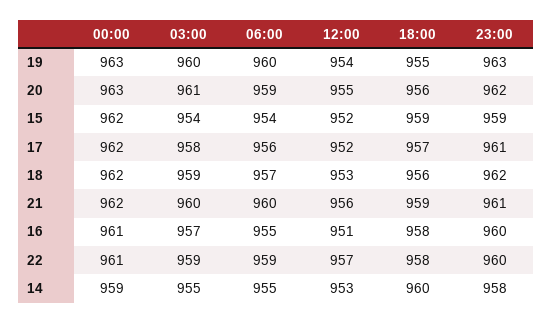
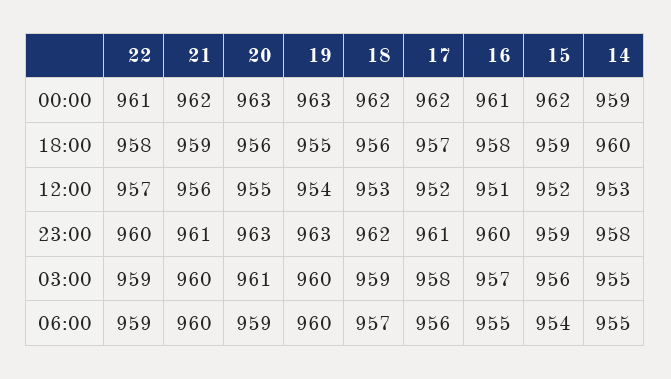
23:00, 20: 962 -> 963
03:00, 15: 954 -> 956

